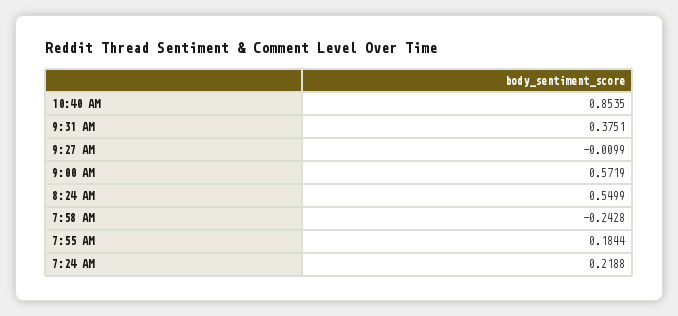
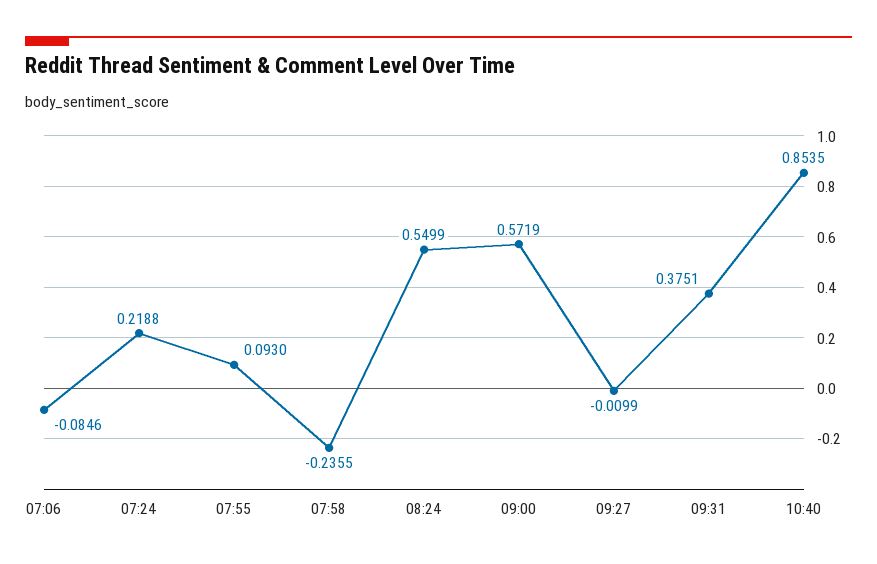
7:58 AM: -0.2428 -> -0.2355
7:55 AM: 0.1844 -> 0.093
07:06: none -> -0.0846

